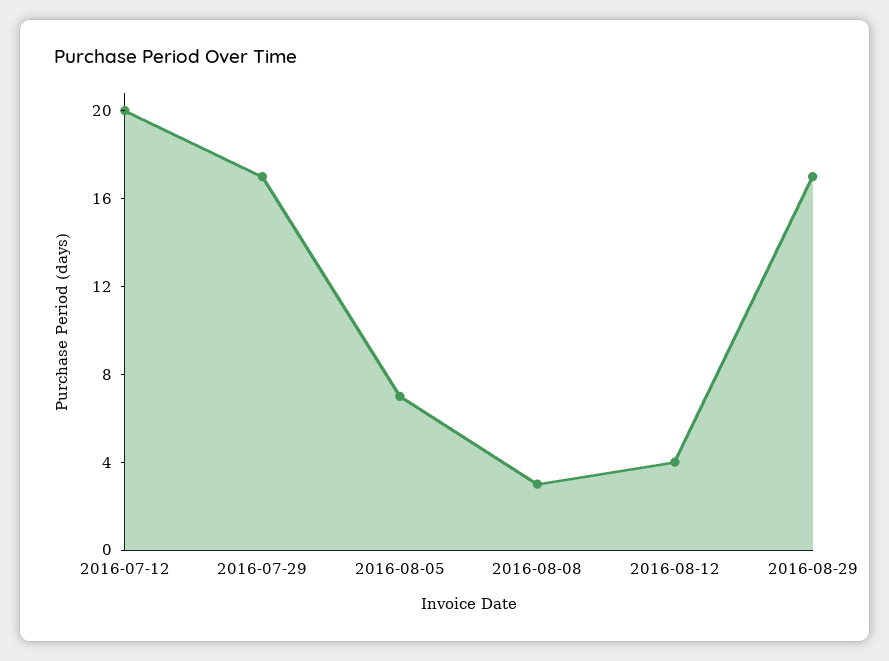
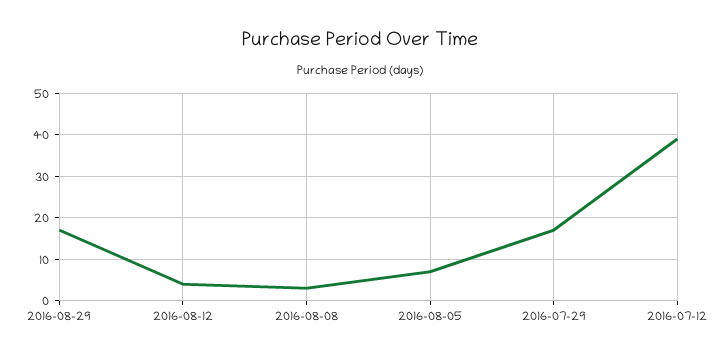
2016-07-12: 20 -> 40

